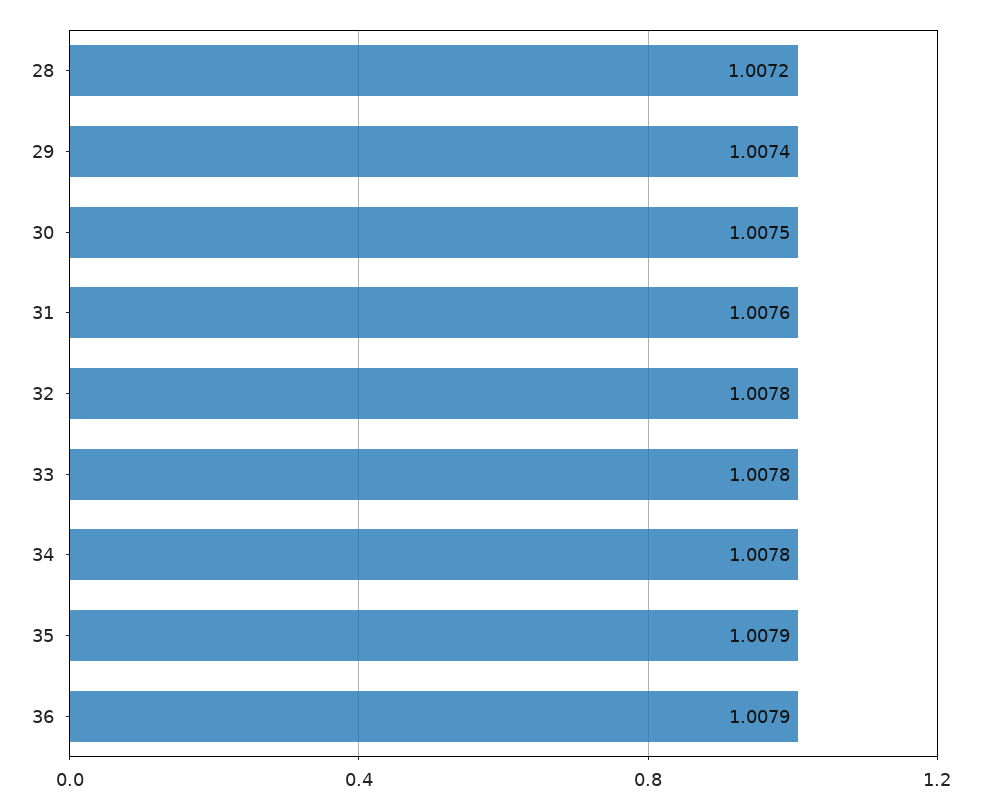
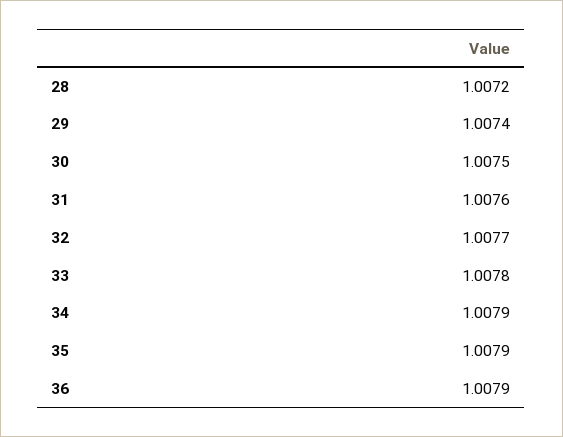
32: 1.0078 -> 1.0077
34: 1.0078 -> 1.0079

